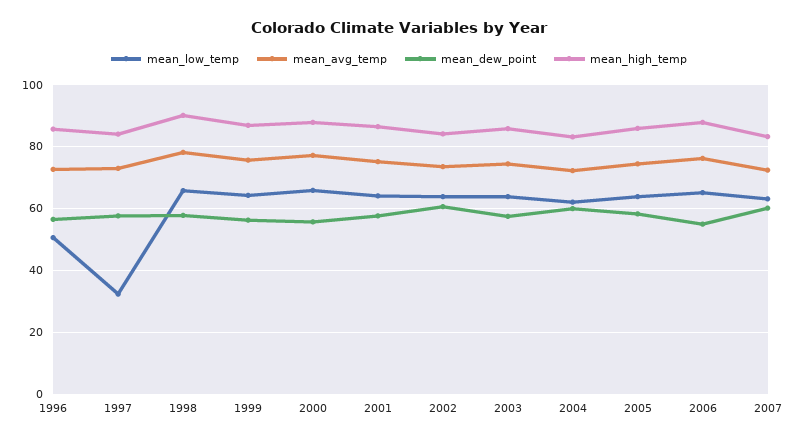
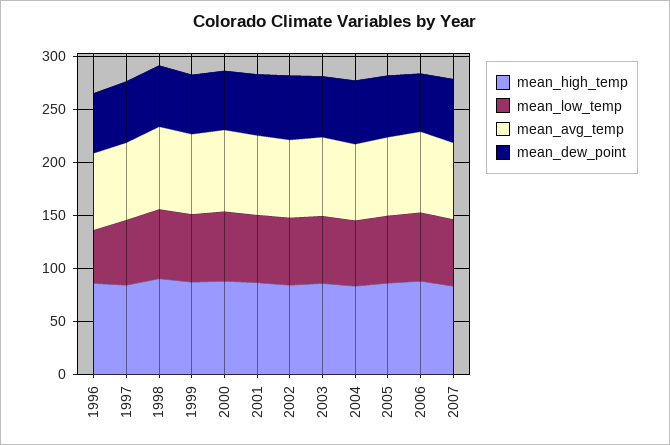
mean_low_temp, 1997: 32 -> 60

